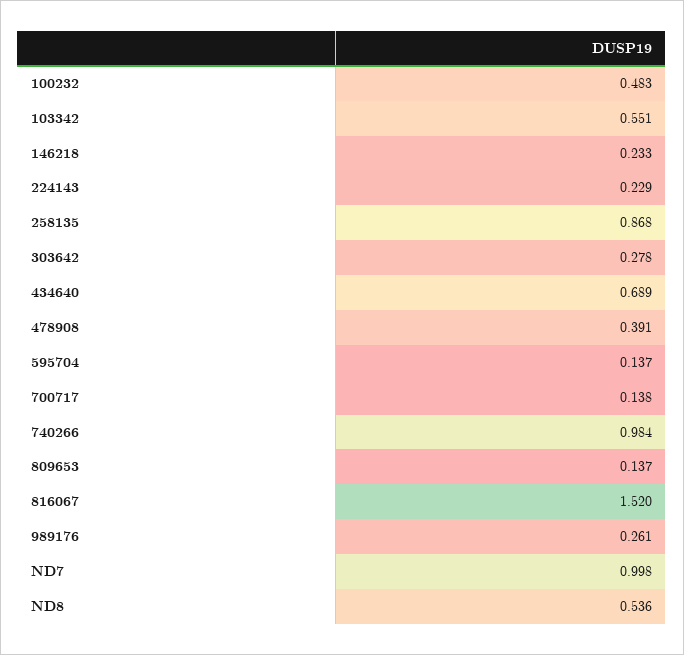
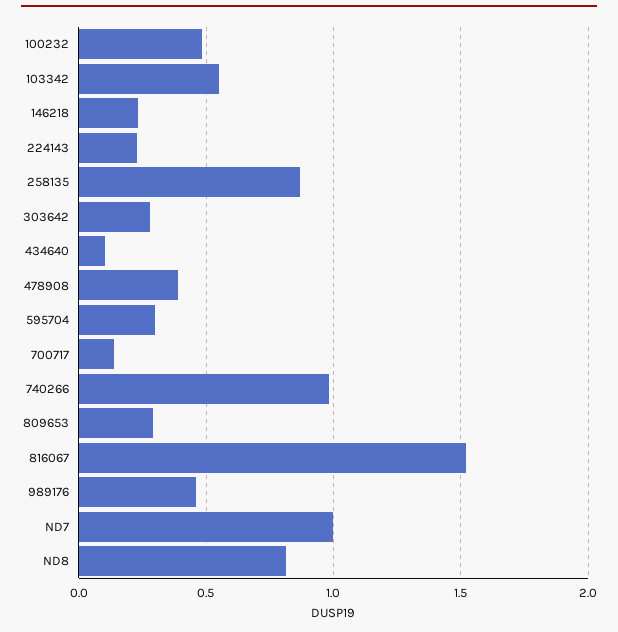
434640: 0.689 -> 0.1
595704: 0.137 -> 0.3
809653: 0.137 -> 0.3
989176: 0.261 -> 0.45
ND8: 0.536 -> 0.8

